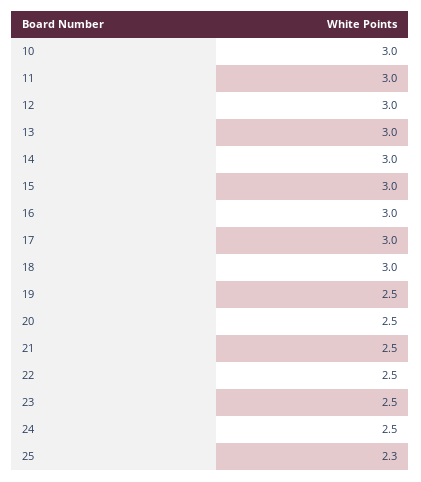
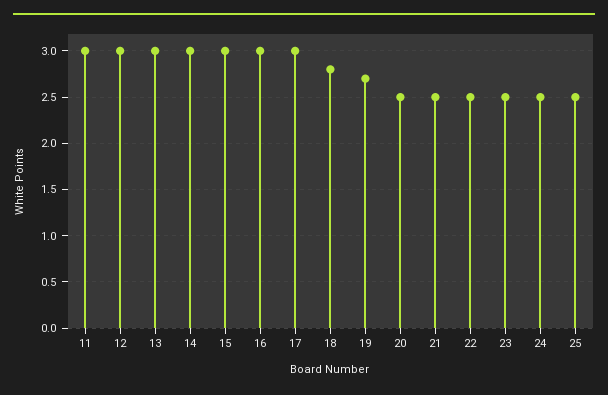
10: 3 -> none
18: 3 -> 2.8
19: 2.5 -> 2.7
25: 2.3 -> 2.5

